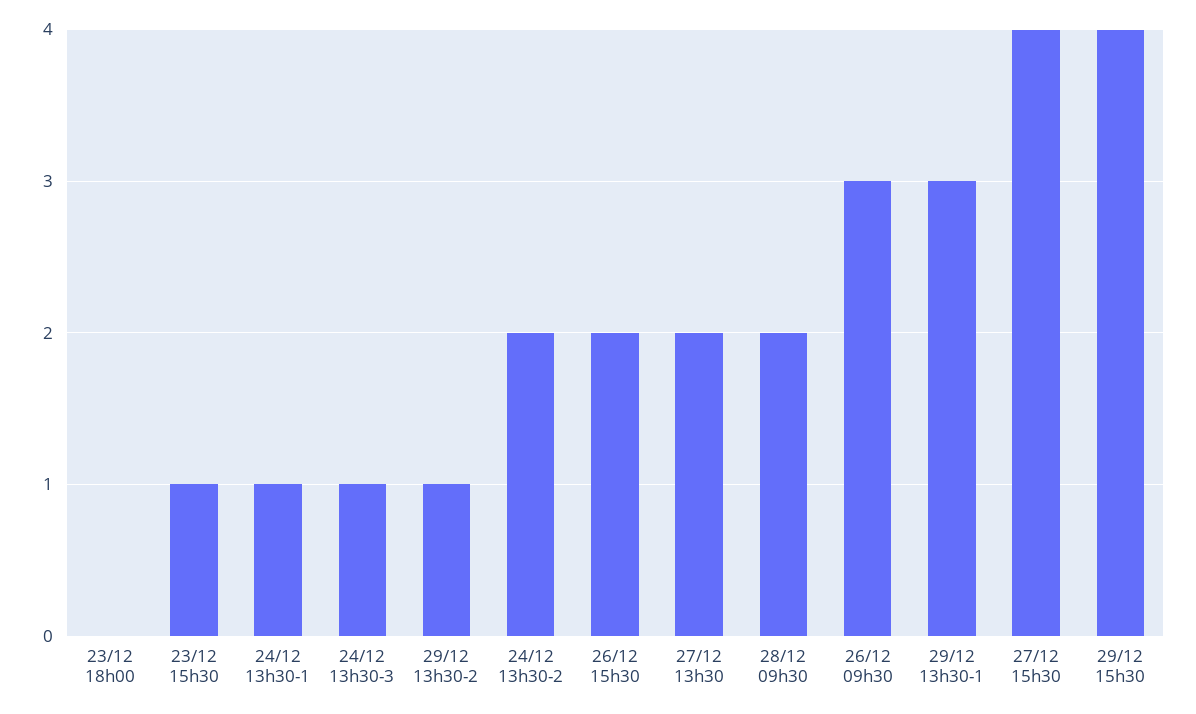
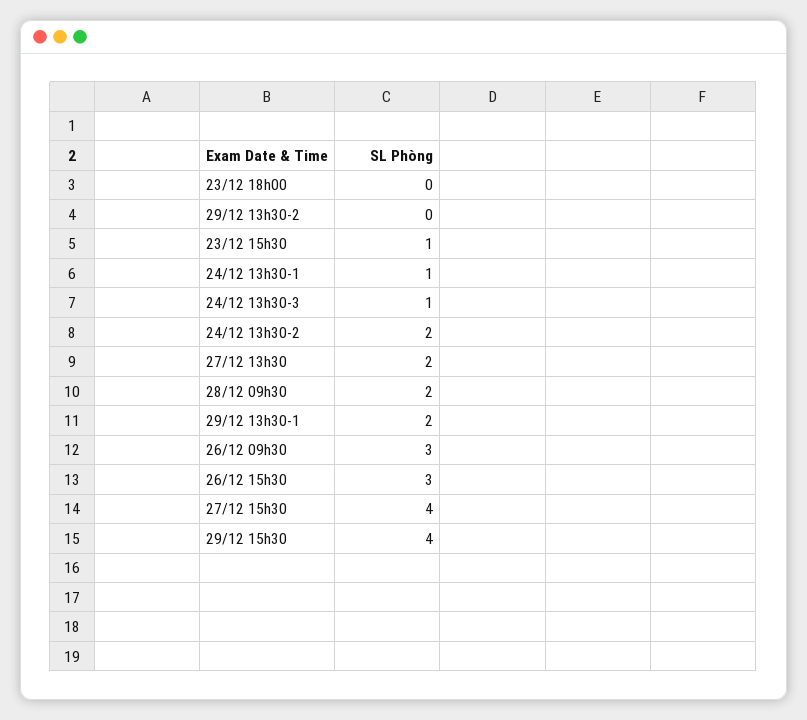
29/12 13h30-2: 1 -> 0
26/12 15h30: 2 -> 3
29/12 13h30-1: 3 -> 2

